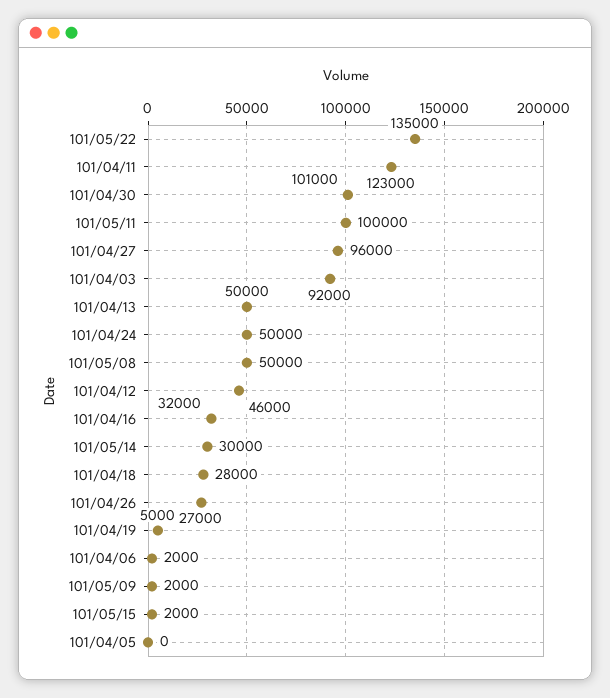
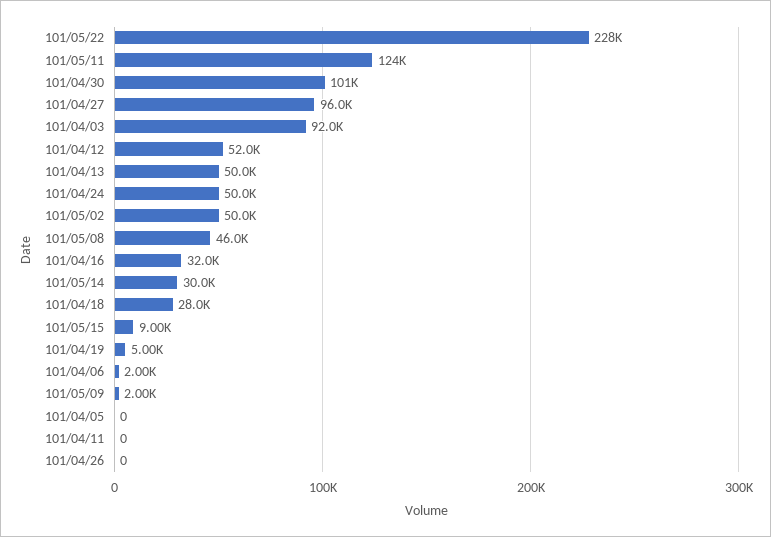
101/05/22: 135000 -> 228000
101/04/11: 123000 -> 0
101/05/11: 100000 -> 124000
101/05/08: 50000 -> 46000
101/04/12: 46000 -> 52000
101/04/26: 27000 -> 0
101/05/15: 2000 -> 9000
101/05/02: none -> 50000

